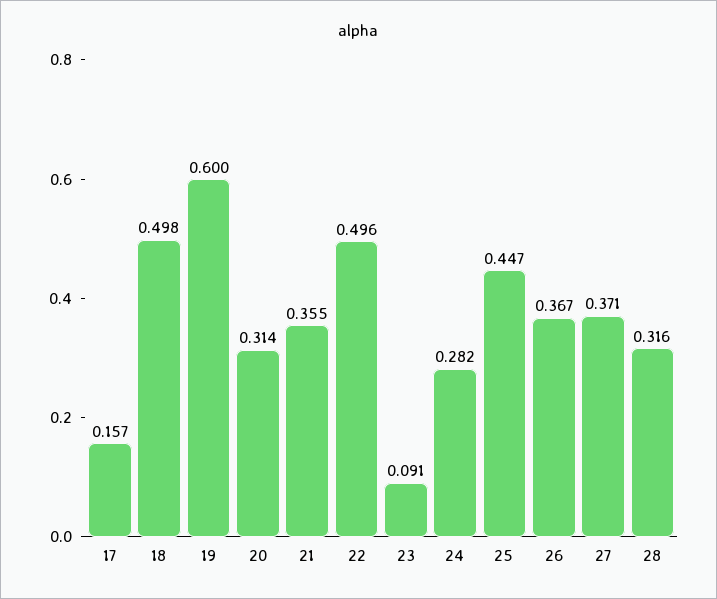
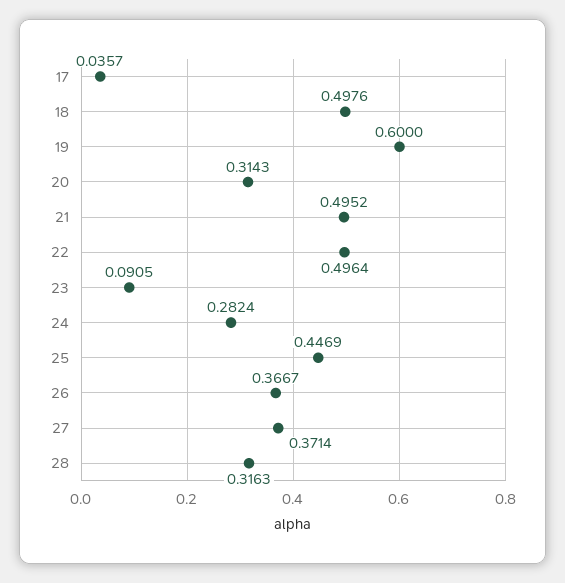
17: 0.157 -> 0.0357
21: 0.355 -> 0.4952

